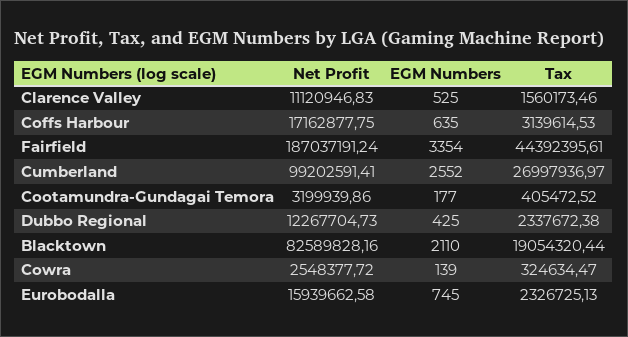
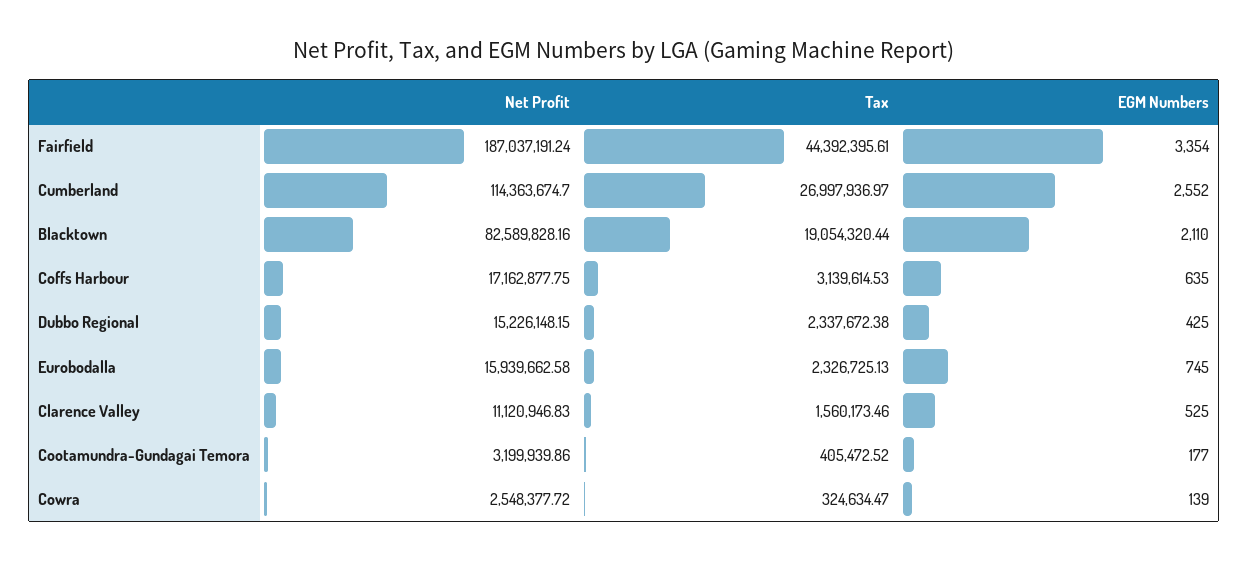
Net Profit, Cumberland: 99202591.41 -> 114363674.7
Net Profit, Dubbo Regional: 12267704.73 -> 15226148.15

